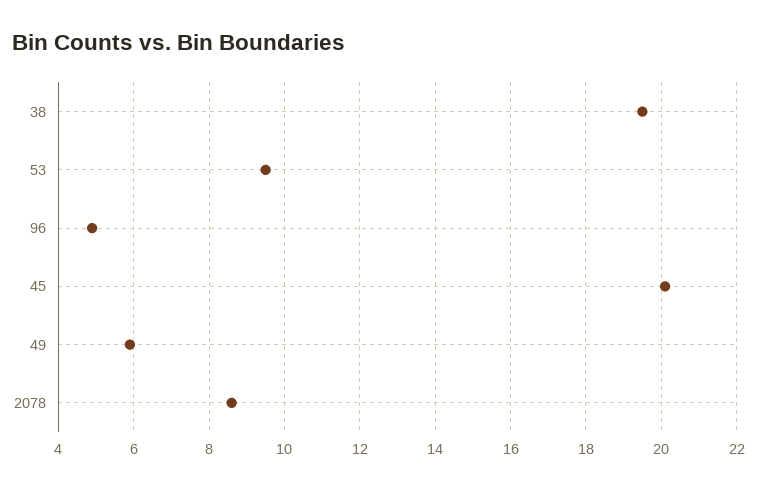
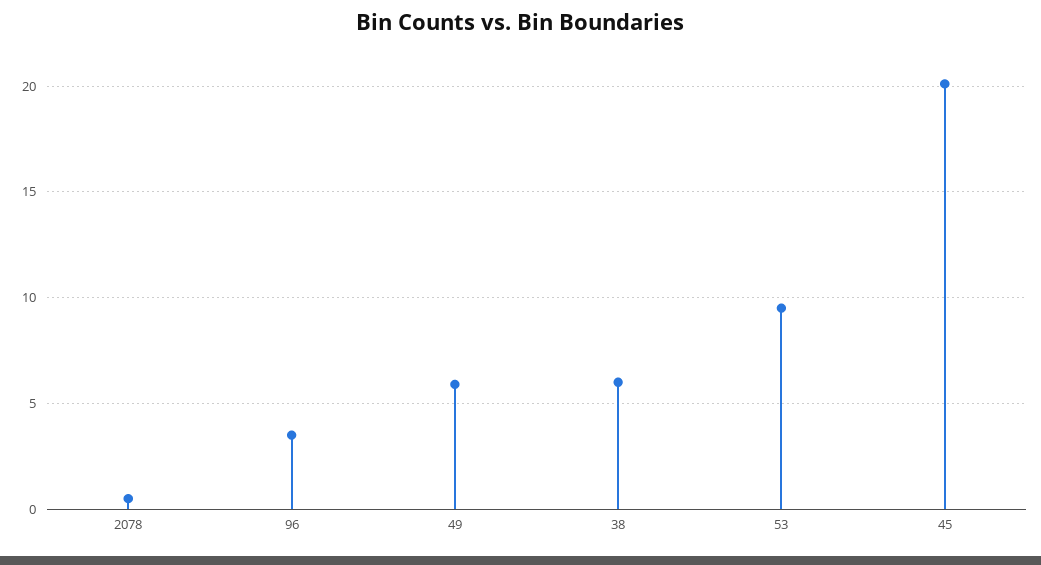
38: 19.5 -> 6
96: 5 -> 3.5
2078: 8.5 -> 0.5

